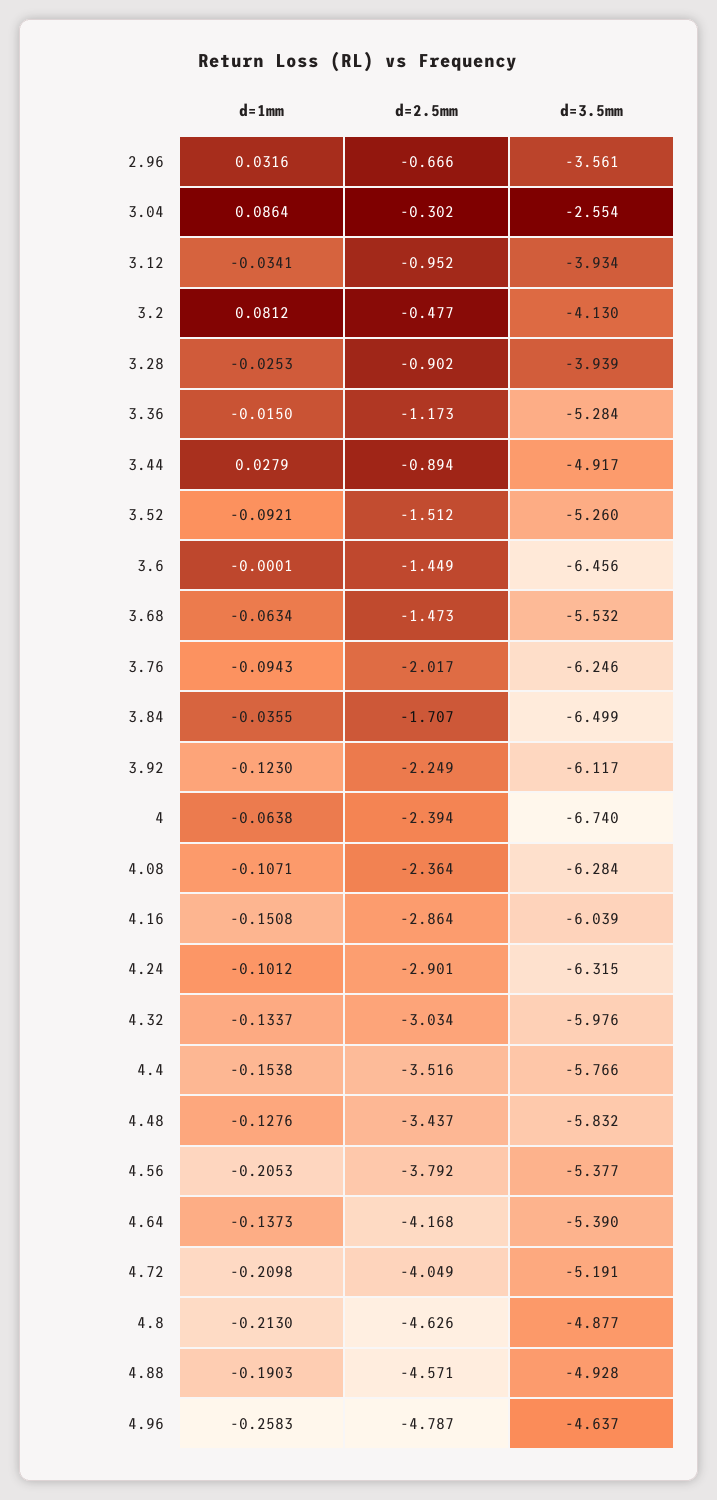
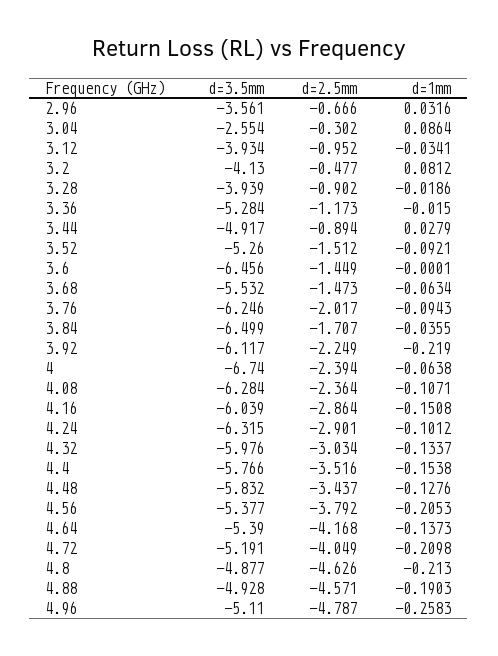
d=1mm, 3.28: -0.0253 -> -0.0186
d=1mm, 3.92: -0.123 -> -0.219
d=3.5mm, 4.96: -4.637 -> -5.11

